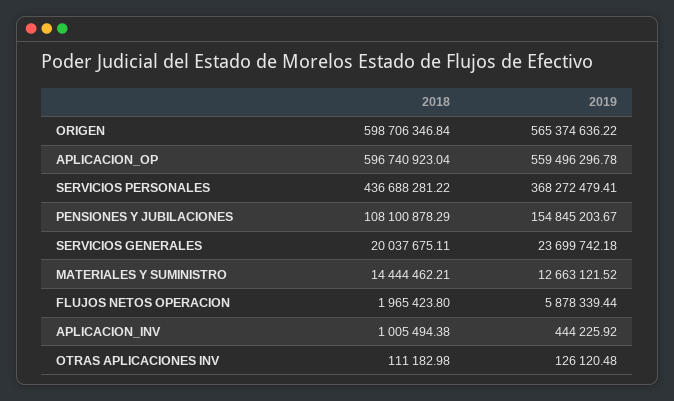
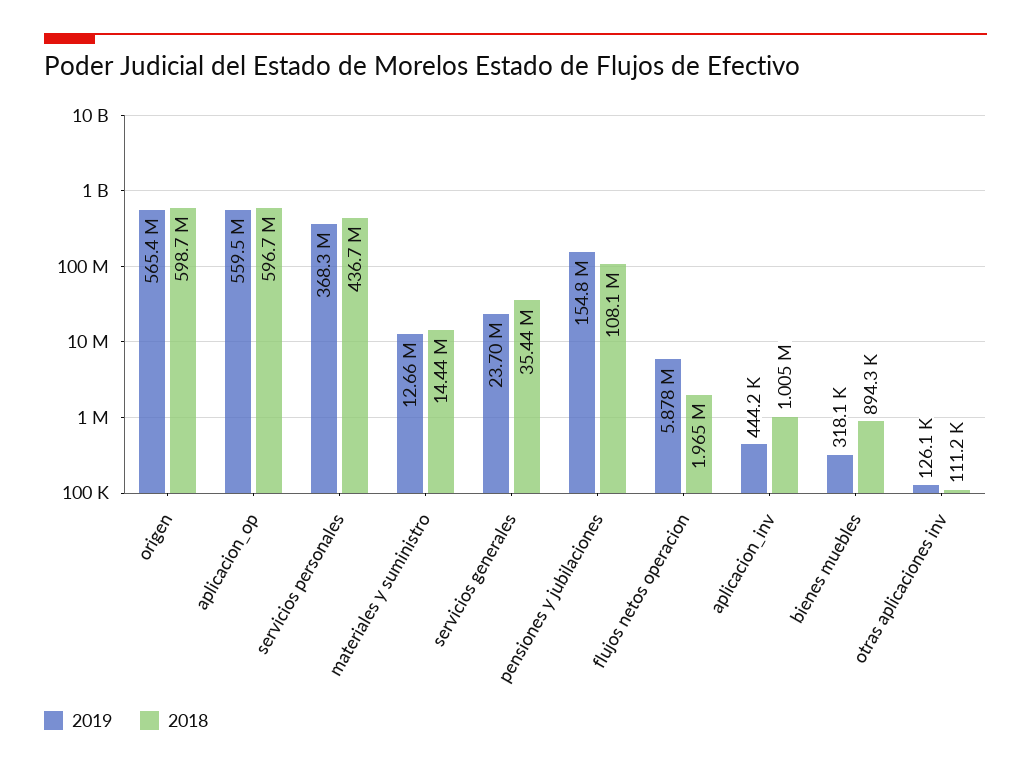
2018, SERVICIOS GENERALES: 20037675.11 -> 35440000
2019, bienes muebles: none -> 318100
2018, bienes muebles: none -> 894300

